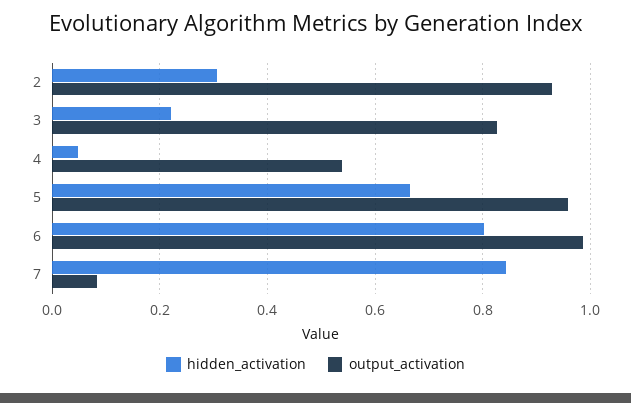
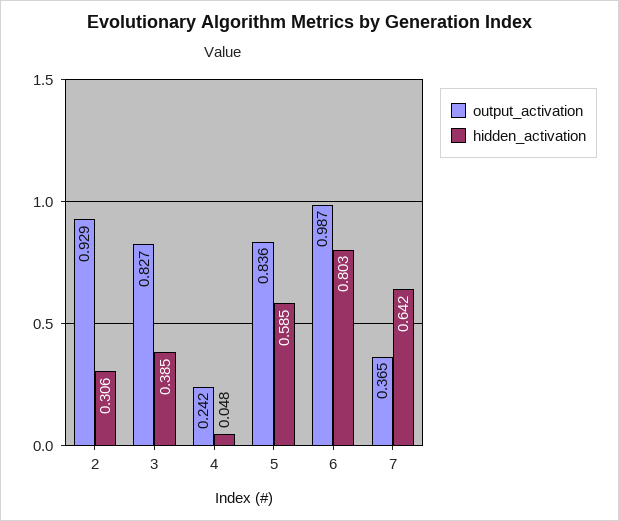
hidden_activation, 3: 0.22 -> 0.385
output_activation, 4: 0.54 -> 0.242
hidden_activation, 5: 0.66 -> 0.585
output_activation, 5: 0.96 -> 0.836
hidden_activation, 7: 0.84 -> 0.642
output_activation, 7: 0.08 -> 0.365

